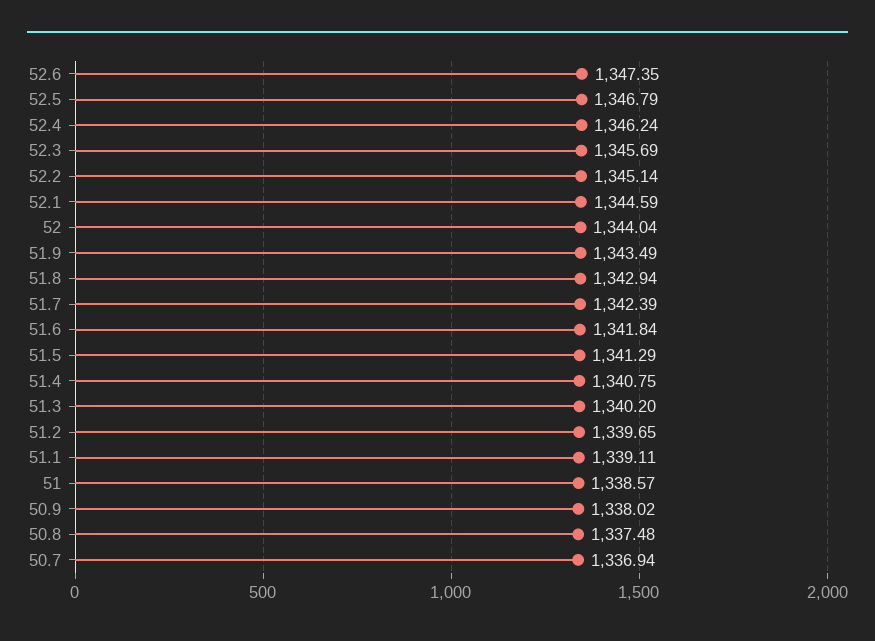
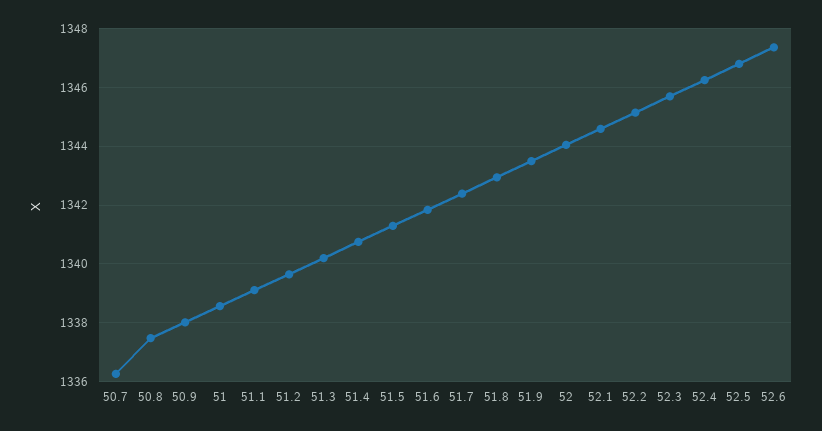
50.7: 1336.94 -> 1336.25

